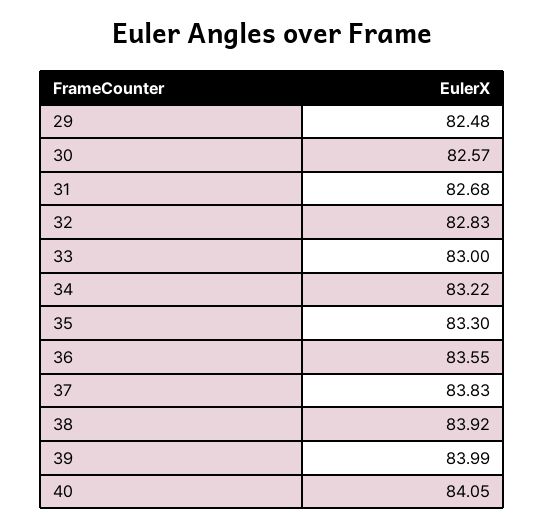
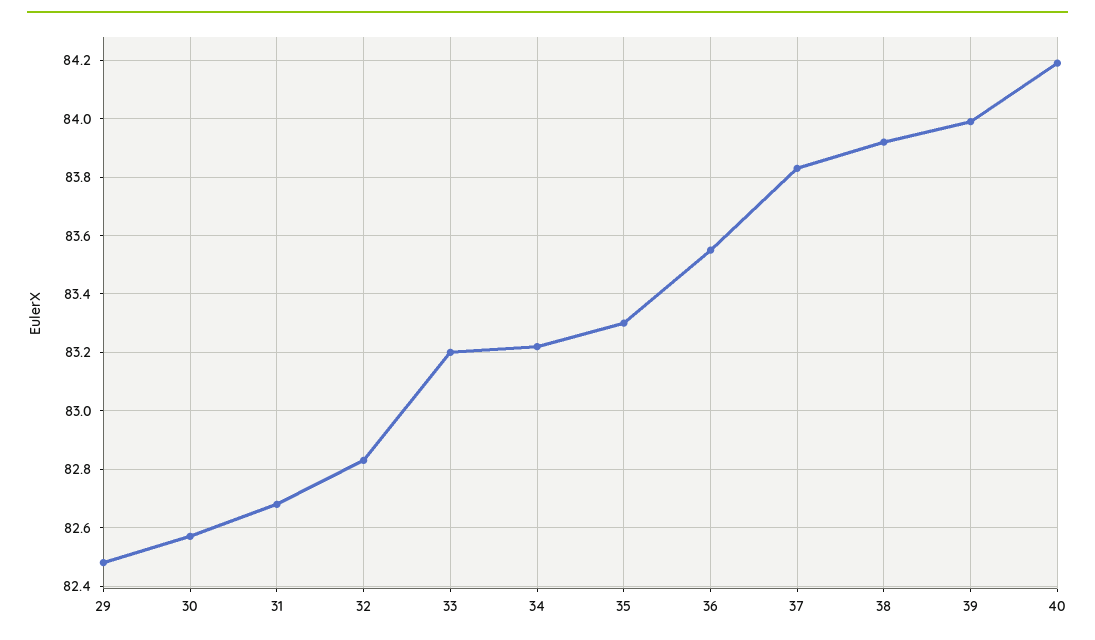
33: 83 -> 83.2
40: 84.05 -> 84.2

